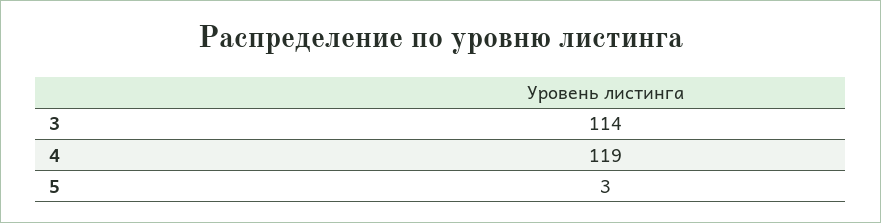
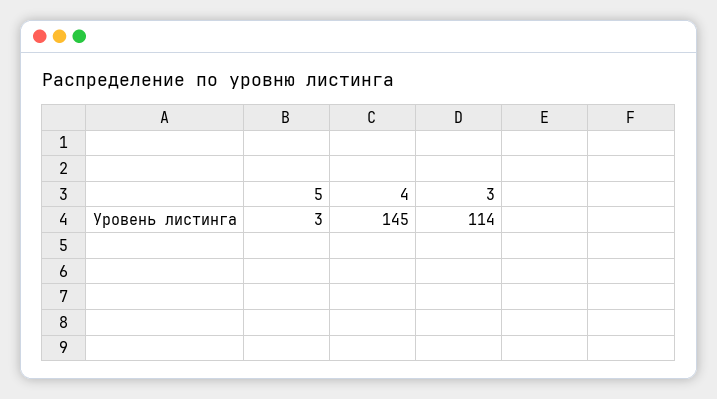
4: 119 -> 145

